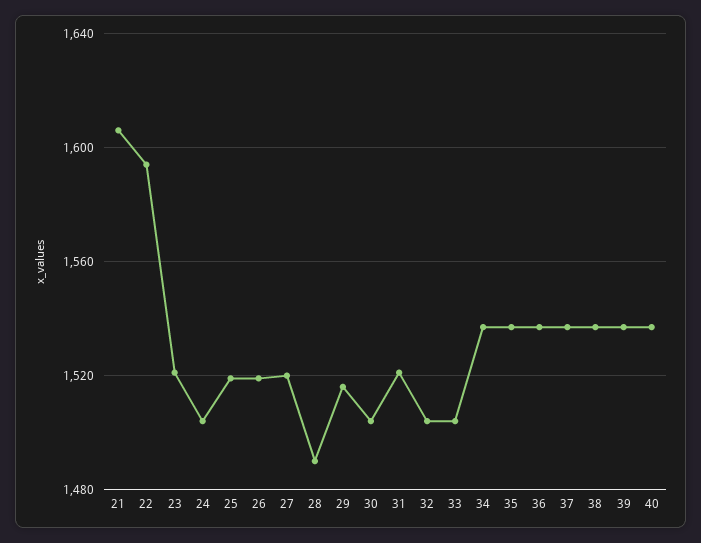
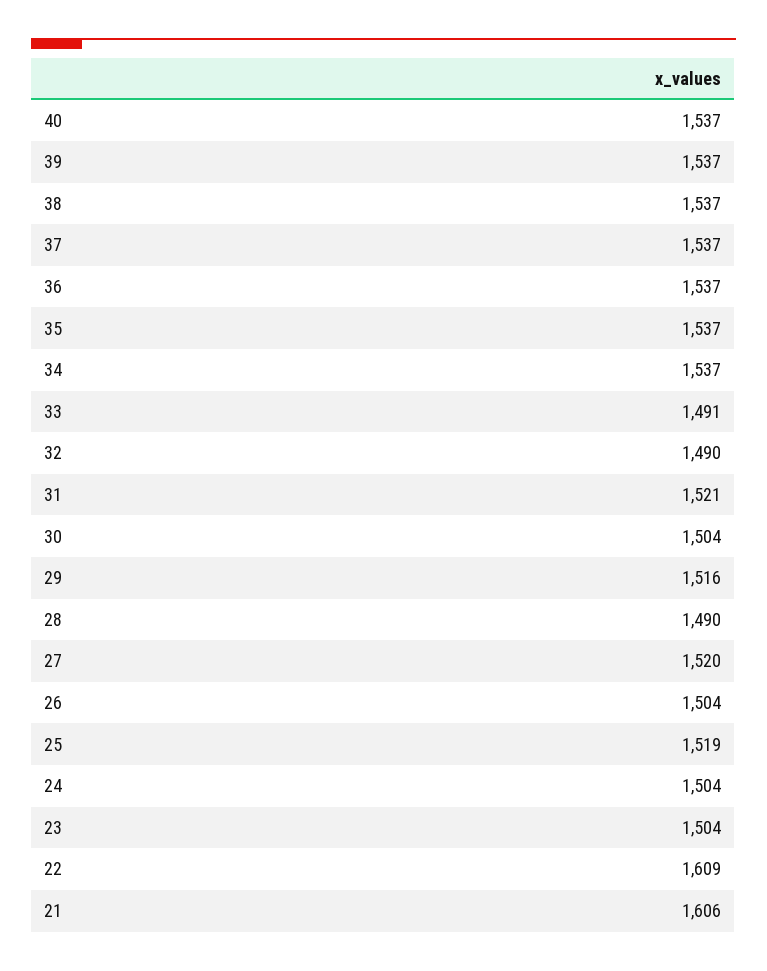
22: 1595 -> 1609
23: 1520 -> 1504
26: 1520 -> 1504
32: 1505 -> 1490
33: 1505 -> 1491

